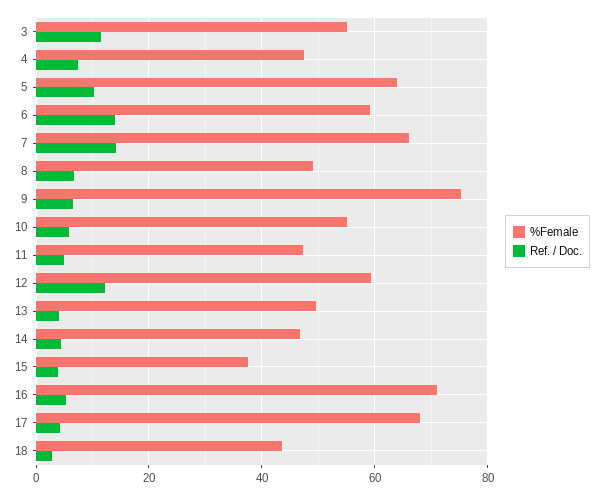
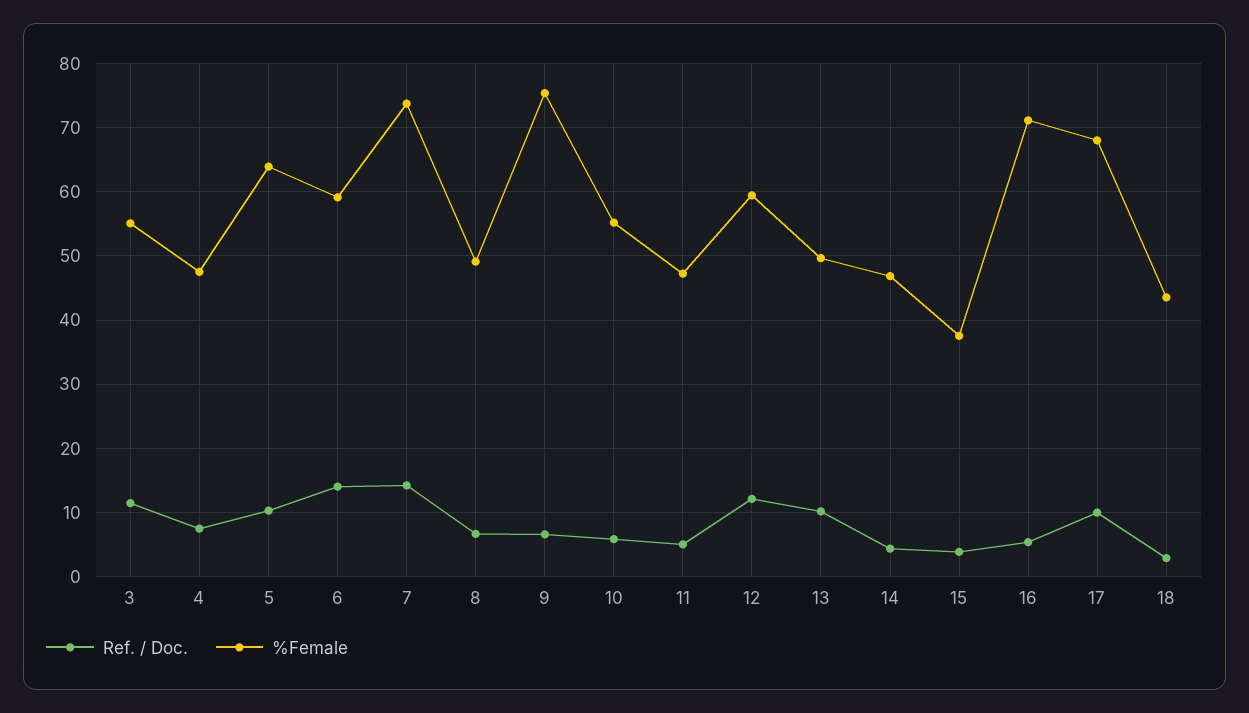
%Female, 7: 66 -> 74
Ref. / Doc., 13: 4 -> 10
Ref. / Doc., 17: 4 -> 10

